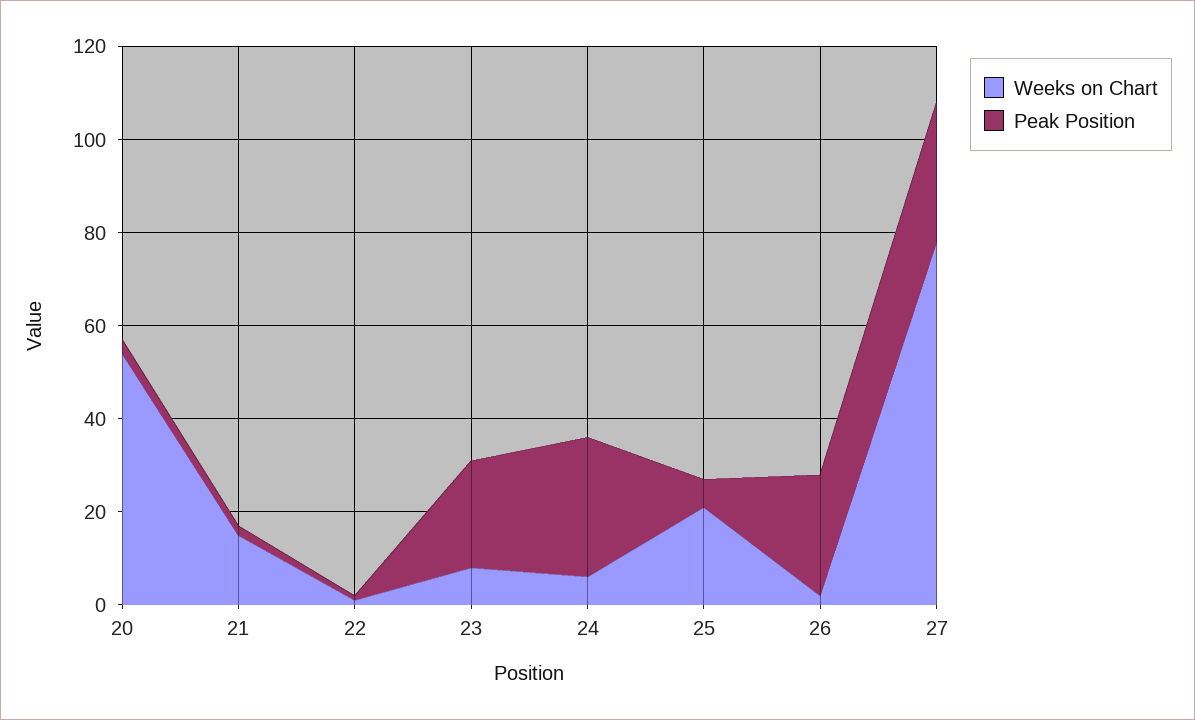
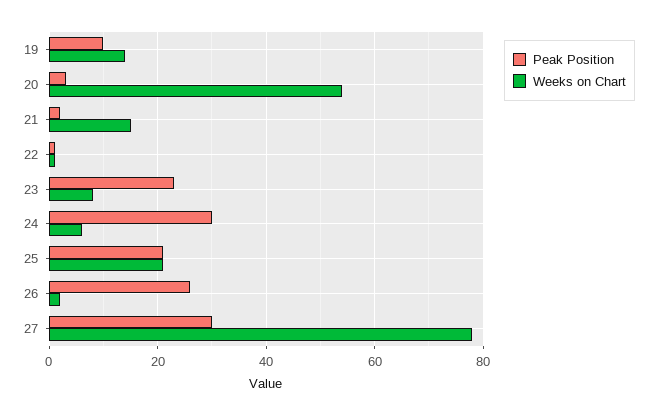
Peak Position, 25: 5 -> 20
Peak Position, 19: none -> 10
Weeks on Chart, 19: none -> 15

